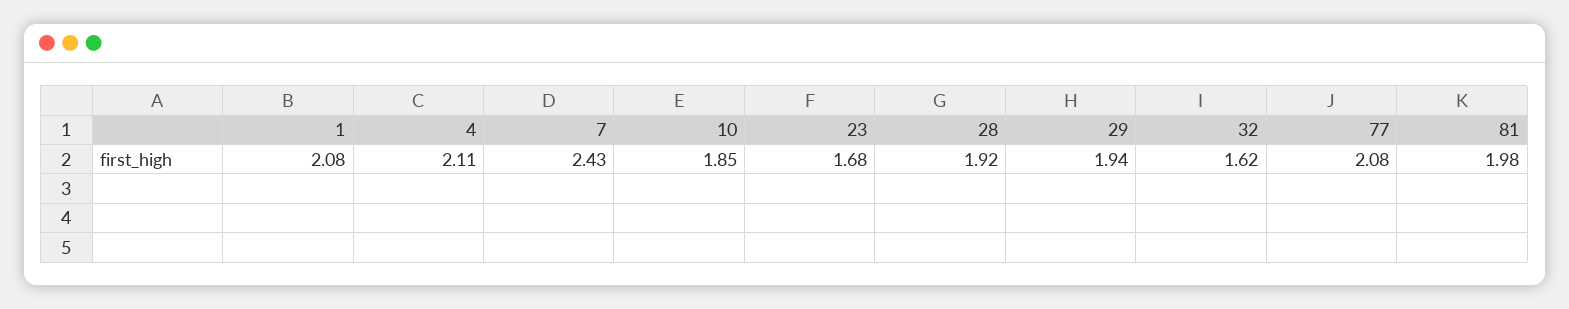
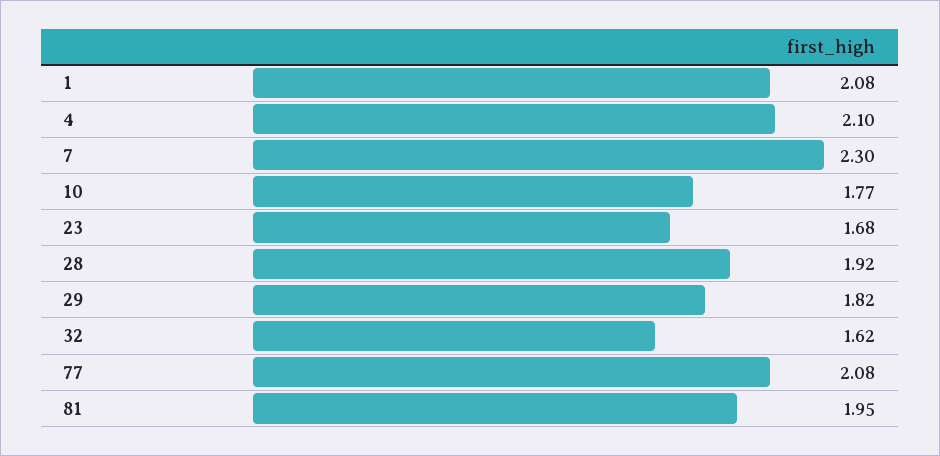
4: 2.11 -> 2.1
7: 2.43 -> 2.3
10: 1.85 -> 1.77
29: 1.94 -> 1.82
81: 1.98 -> 1.95

